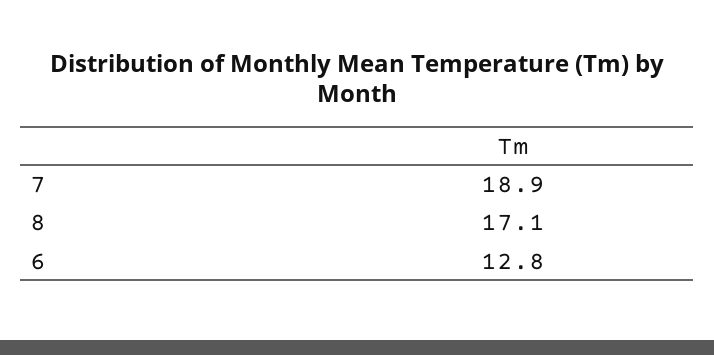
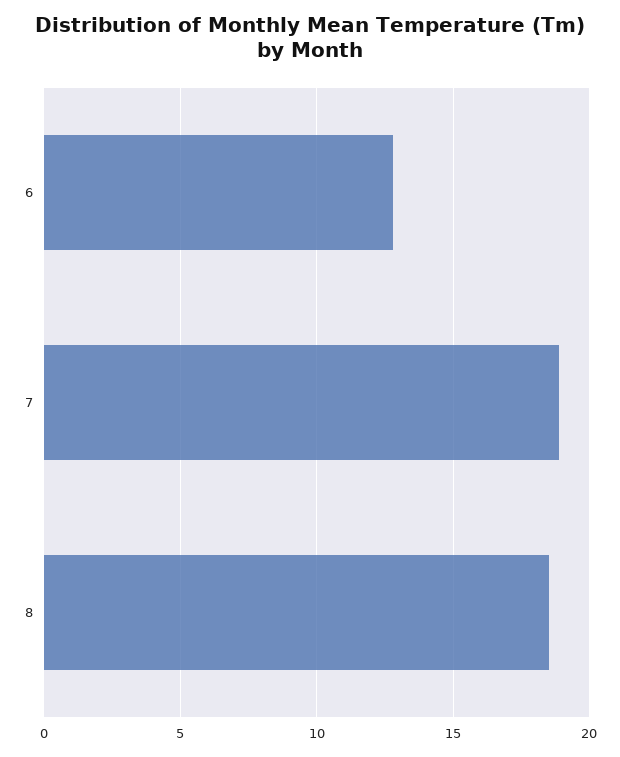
8: 17.1 -> 18.5

